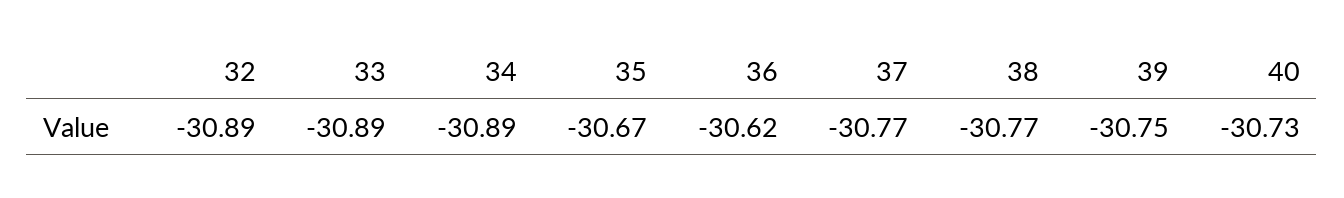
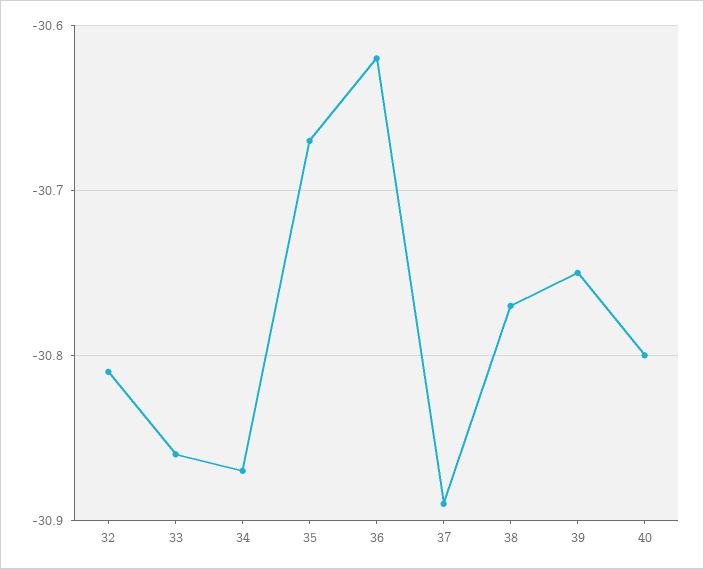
32: -30.89 -> -30.81
33: -30.89 -> -30.86
34: -30.89 -> -30.87
37: -30.77 -> -30.89
40: -30.73 -> -30.8

